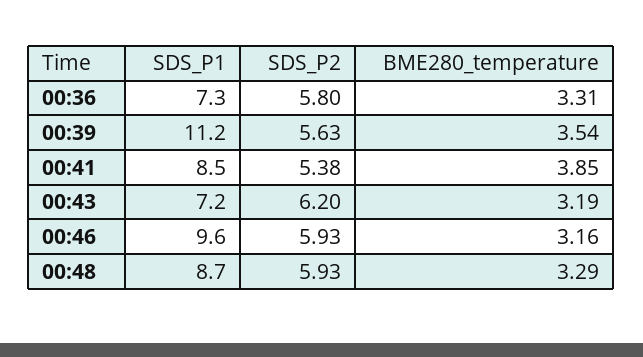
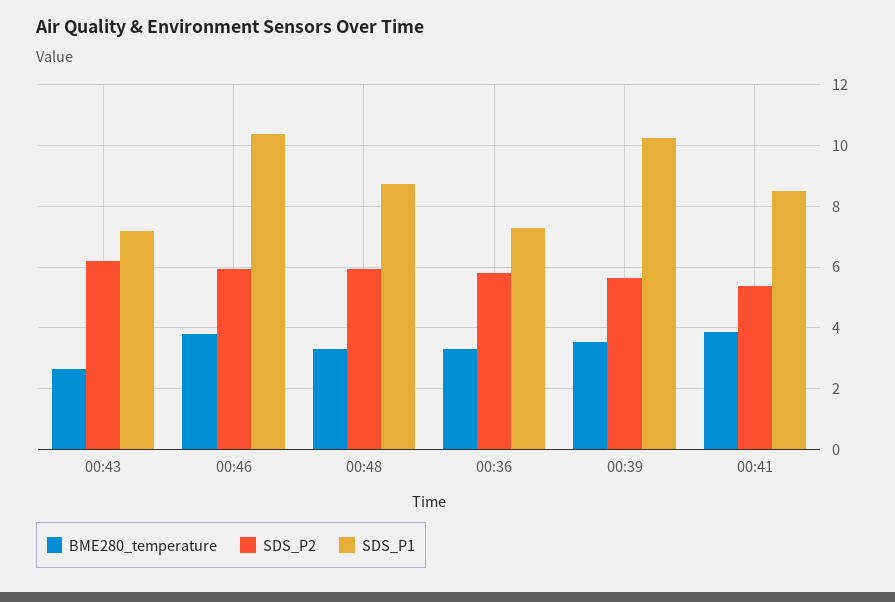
SDS_P1, 00:39: 11.2 -> 10.2
BME280_temperature, 00:43: 3.19 -> 2.6
SDS_P1, 00:46: 9.6 -> 10.4
BME280_temperature, 00:46: 3.16 -> 3.8

